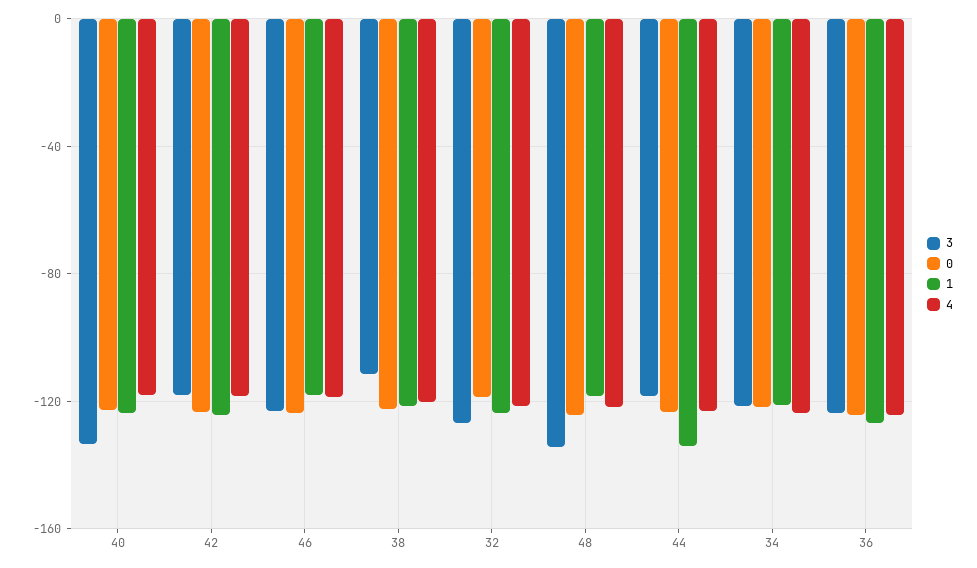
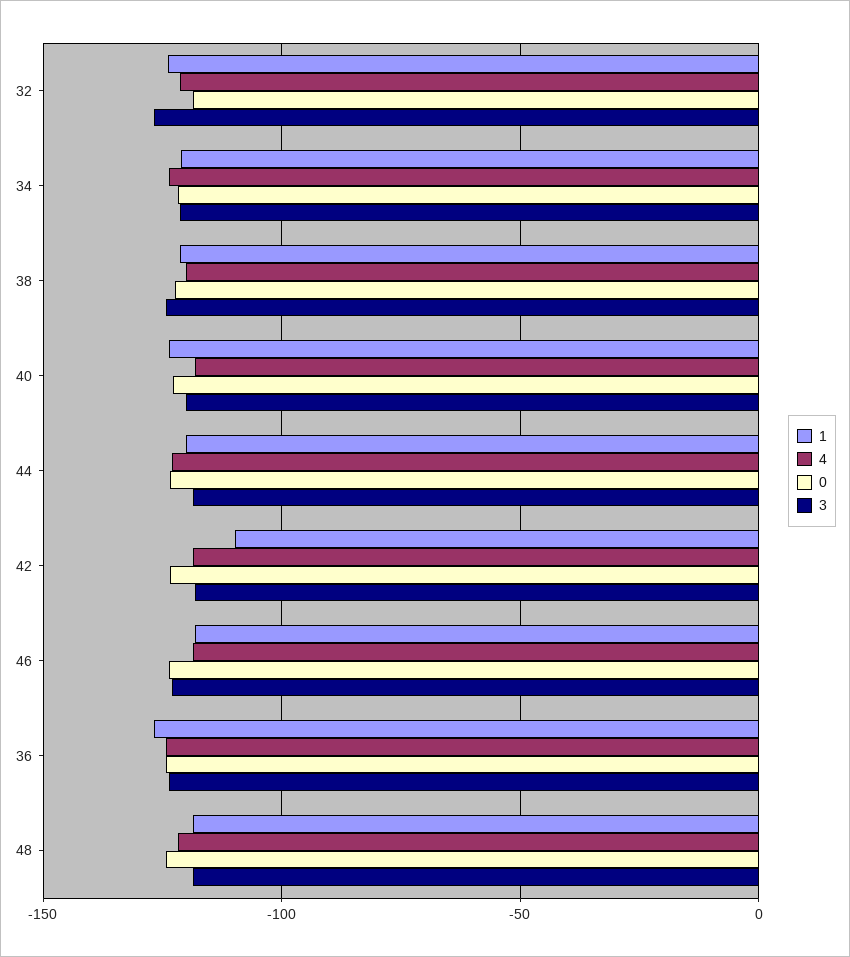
3, 40: -135 -> -120
1, 42: -125 -> -110
3, 38: -110 -> -125
3, 48: -135 -> -120
1, 44: -135 -> -120

